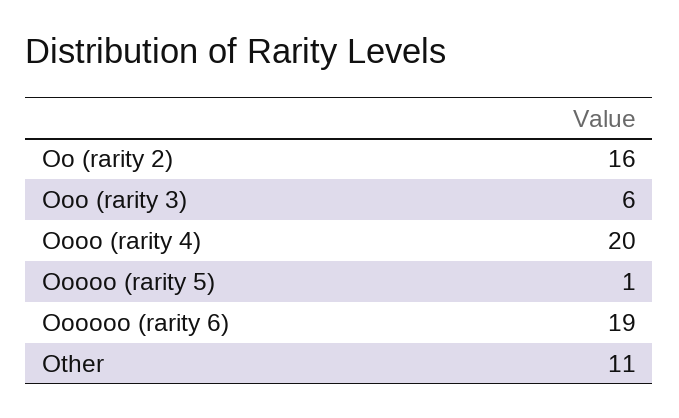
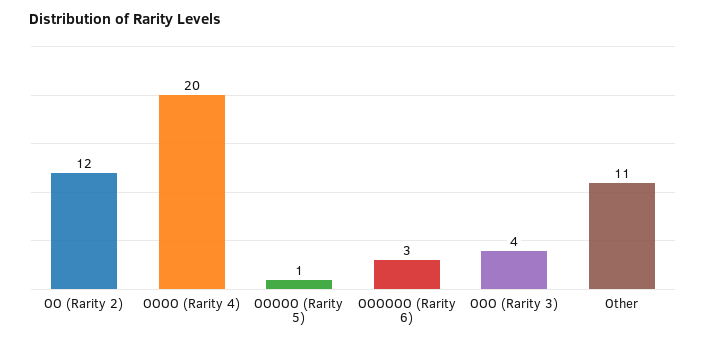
Oo (rarity 2): 16 -> 12
Ooo (rarity 3): 6 -> 4
Oooooo (rarity 6): 19 -> 3

